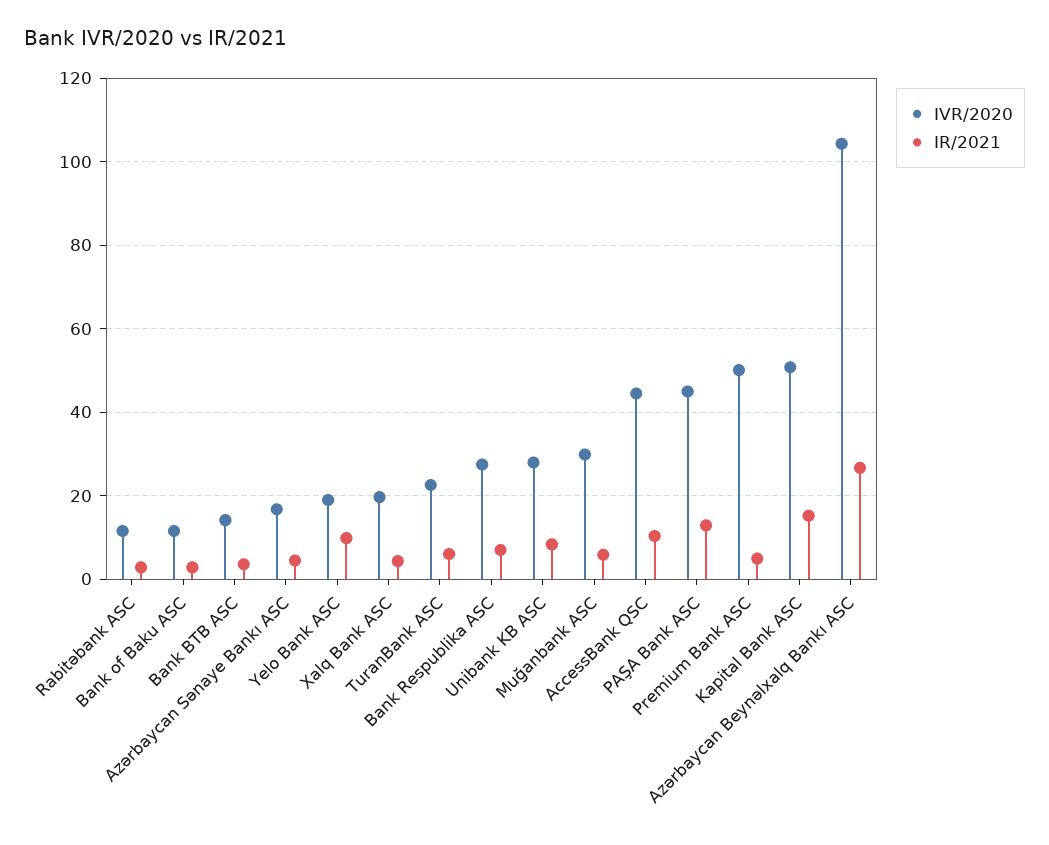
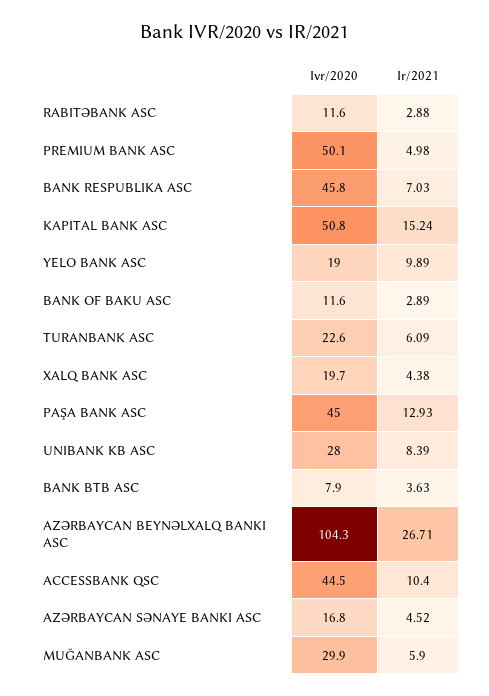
IVR/2020, Bank BTB ASC: 14 -> 7.9
IVR/2020, Bank Respublika ASC: 28 -> 45.8

